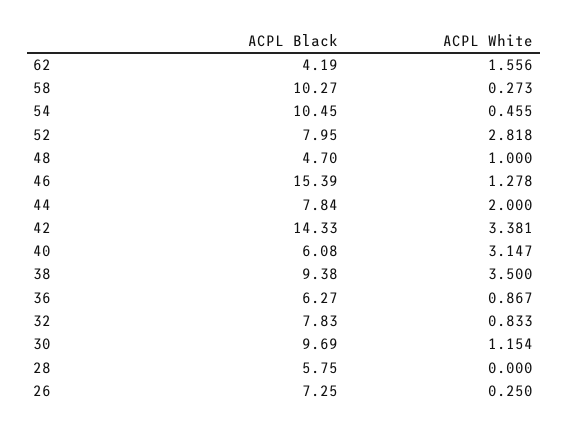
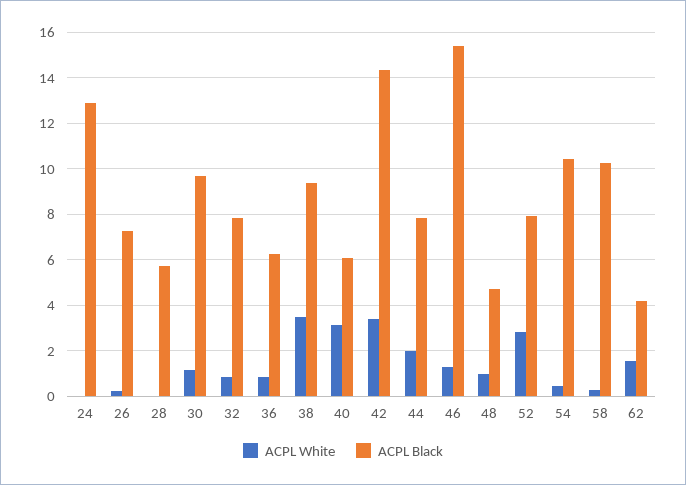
ACPL White, 24: none -> 0
ACPL Black, 24: none -> 13

